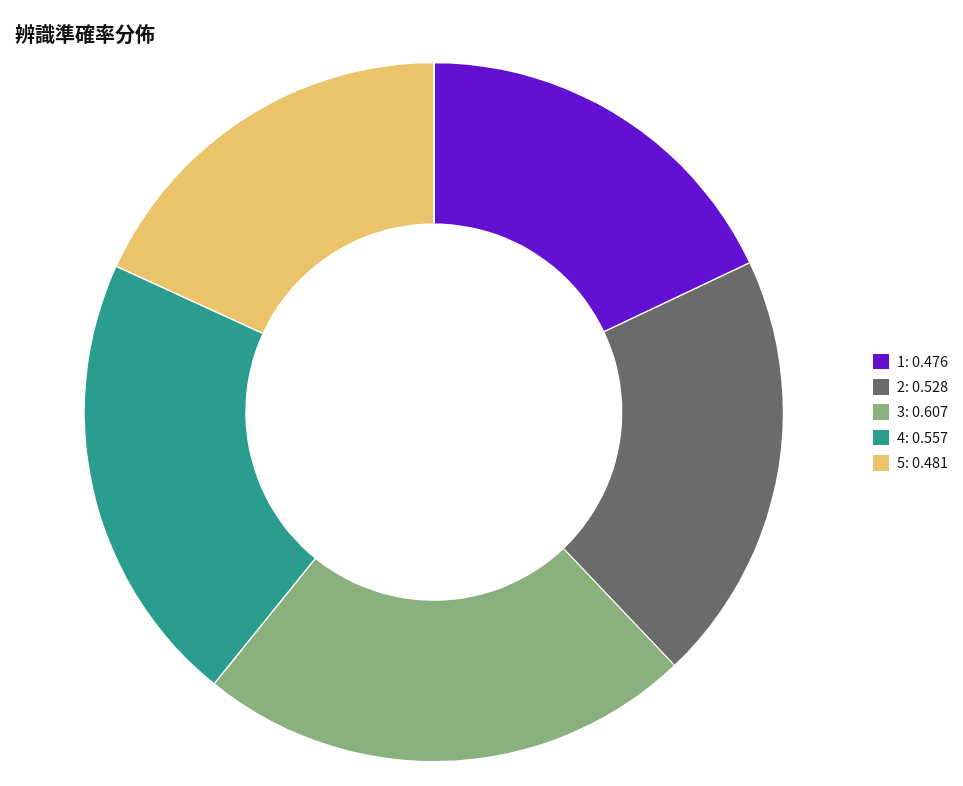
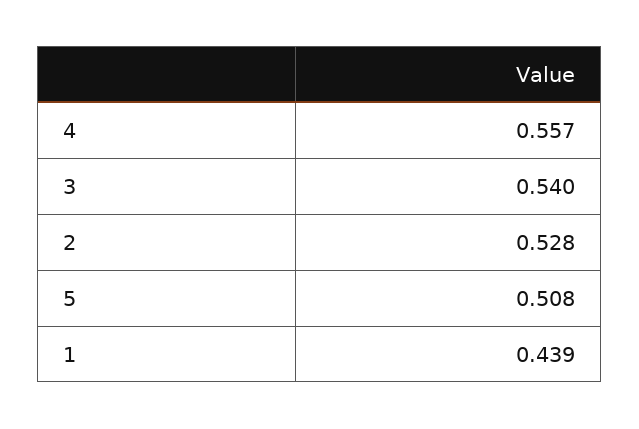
1: 0.476 -> 0.439
3: 0.607 -> 0.54
5: 0.481 -> 0.508

